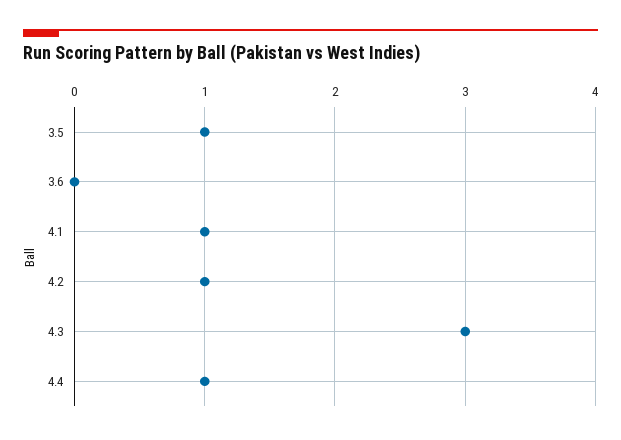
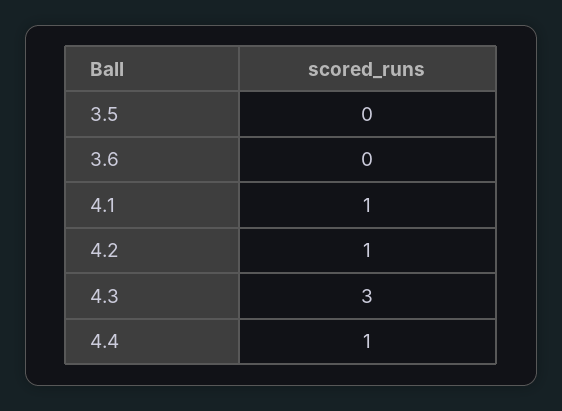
3.5: 1 -> 0

